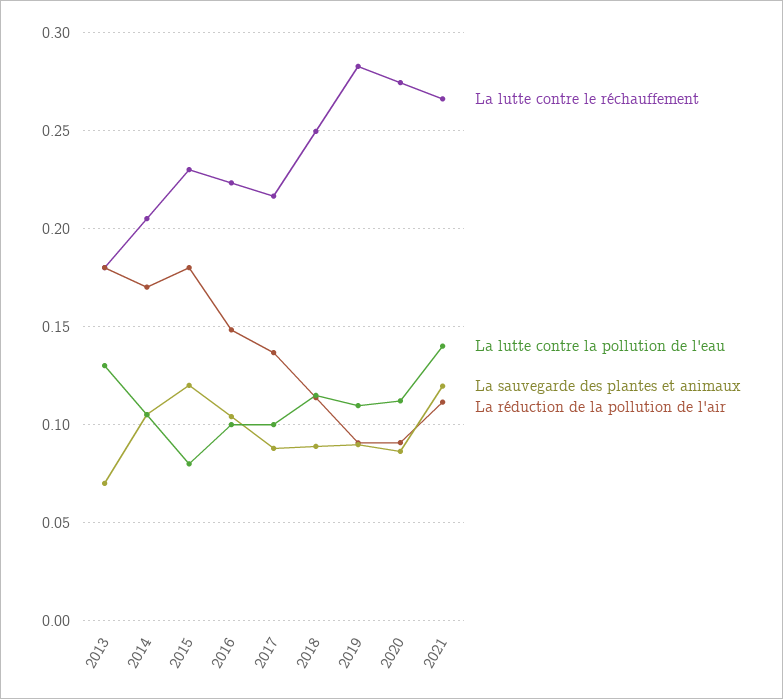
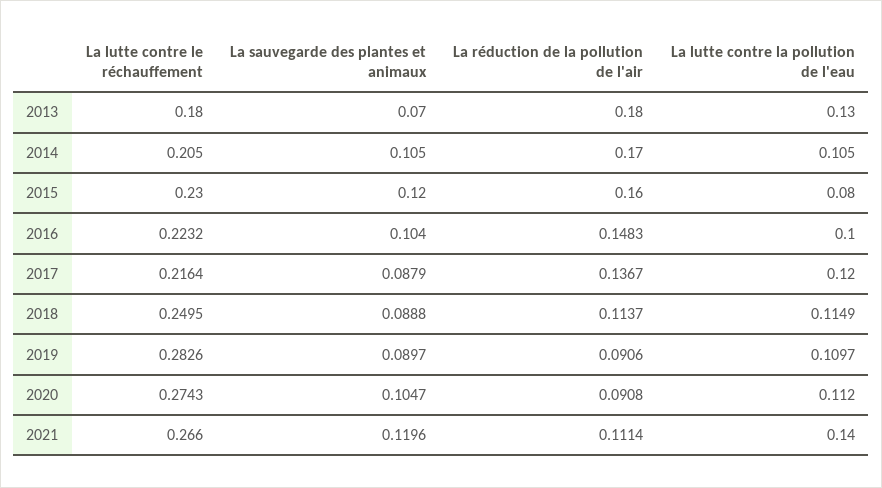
La réduction de la pollution de l'air, 2015: 0.18 -> 0.16
La lutte contre la pollution de l'eau, 2017: 0.1 -> 0.12
La sauvegarde des plantes et animaux, 2020: 0.085 -> 0.1047

